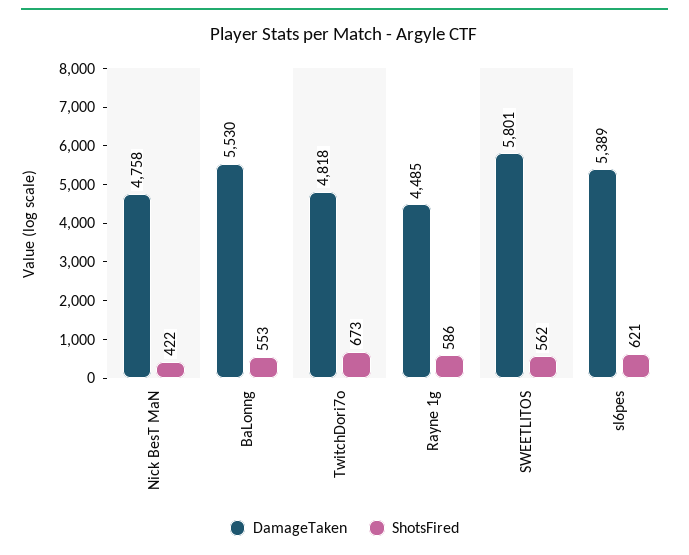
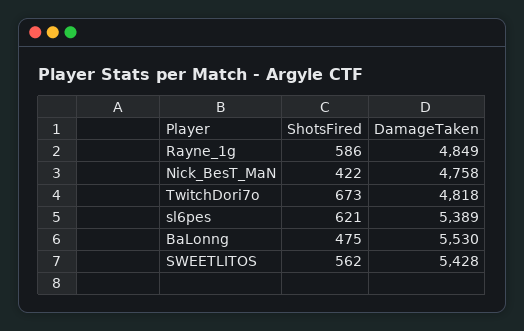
ShotsFired, BaLonng: 553 -> 475
DamageTaken, Rayne 1g: 4485 -> 4849
DamageTaken, SWEETLITOS: 5801 -> 5428

